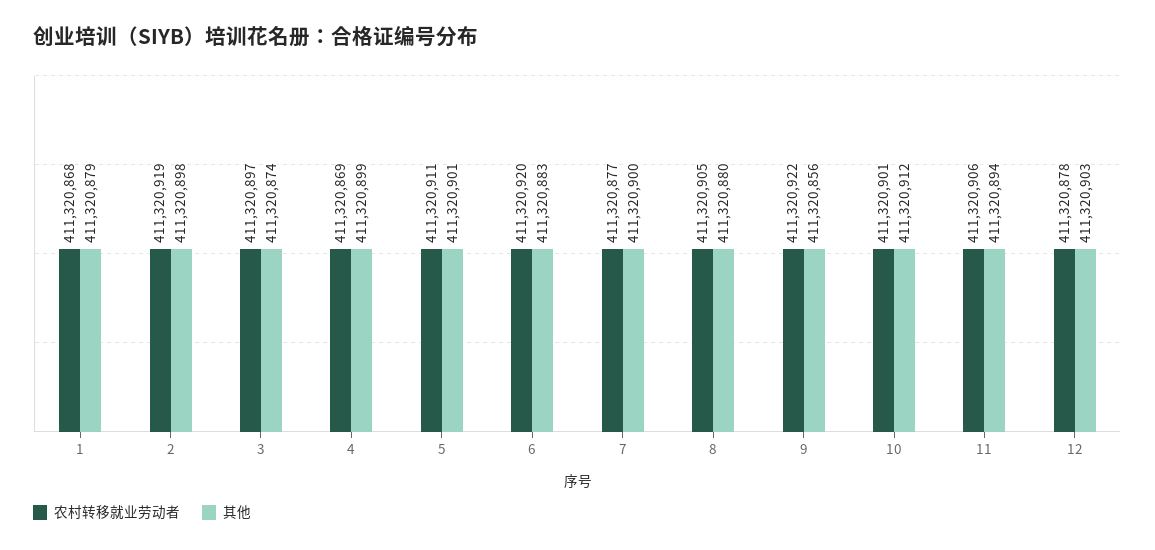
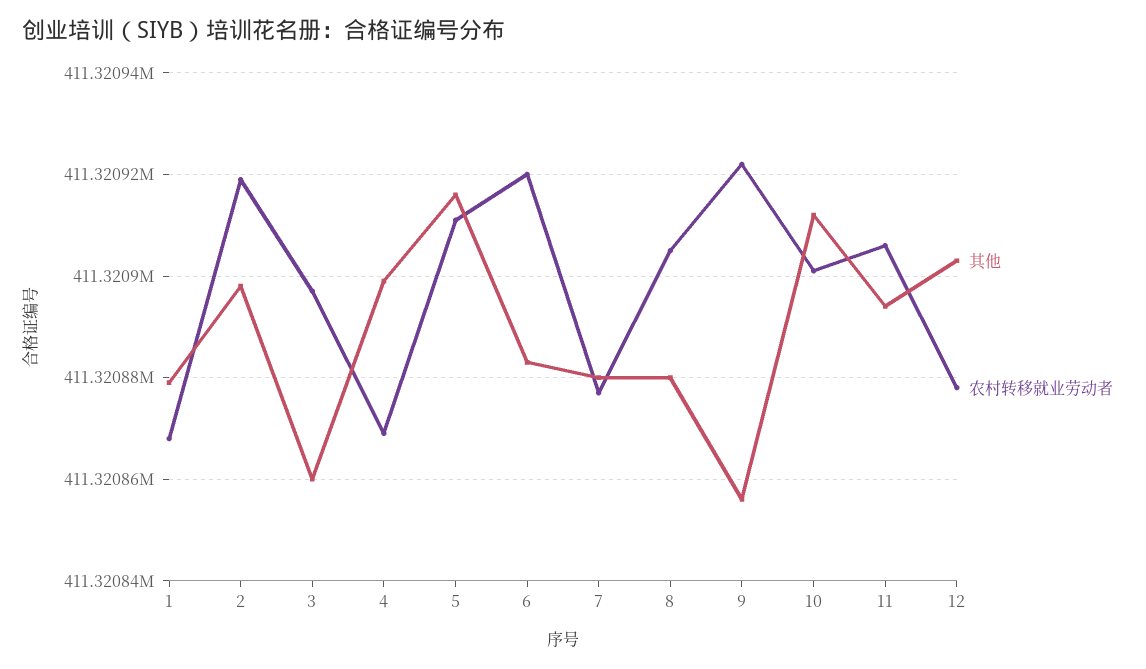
其他, 3: 411320874 -> 411320860
其他, 5: 411320901 -> 411320915
其他, 7: 411320900 -> 411320880

